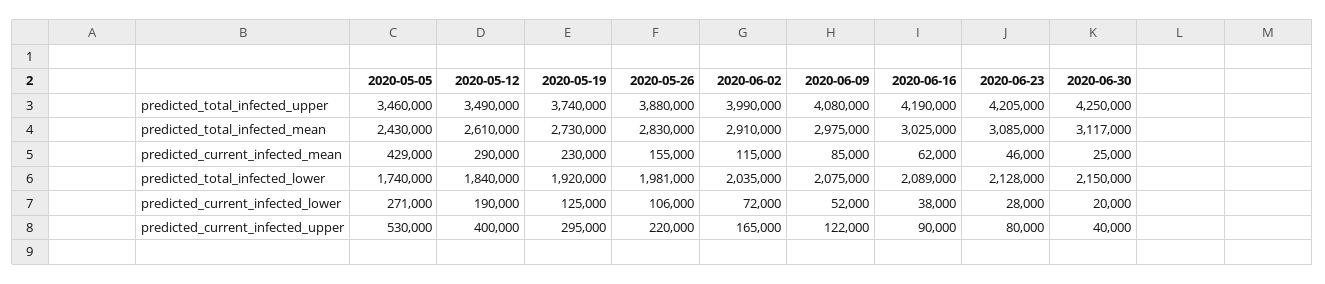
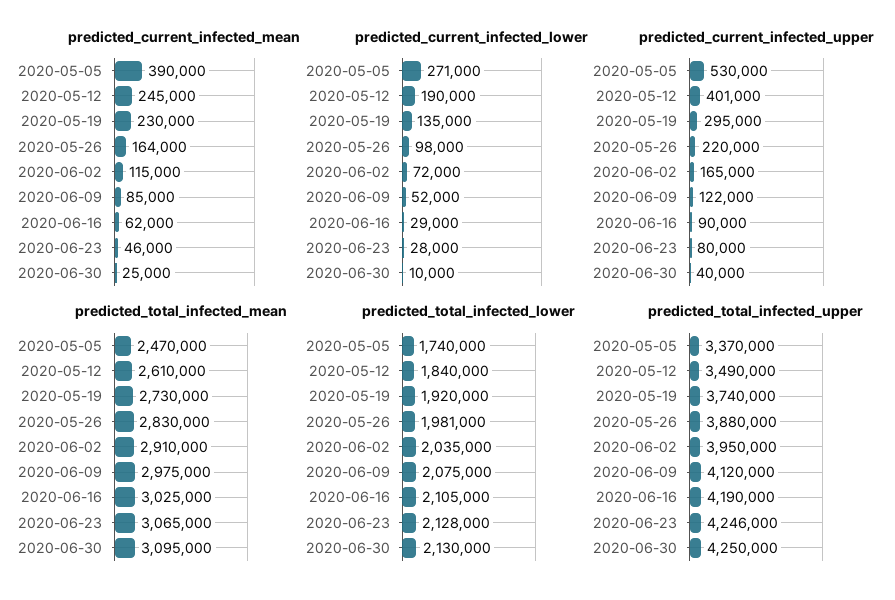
predicted_total_infected_upper, 2020-05-05: 3460000 -> 3370000
predicted_total_infected_upper, 2020-06-02: 3990000 -> 3950000
predicted_total_infected_upper, 2020-06-09: 4080000 -> 4120000
predicted_total_infected_upper, 2020-06-23: 4205000 -> 4246000
predicted_total_infected_mean, 2020-05-05: 2430000 -> 2470000
predicted_total_infected_mean, 2020-06-23: 3085000 -> 3065000
predicted_total_infected_mean, 2020-06-30: 3117000 -> 3095000
predicted_current_infected_mean, 2020-05-05: 429000 -> 390000
predicted_current_infected_mean, 2020-05-12: 290000 -> 245000
predicted_current_infected_mean, 2020-05-26: 155000 -> 164000
predicted_total_infected_lower, 2020-06-16: 2089000 -> 2105000
predicted_total_infected_lower, 2020-06-30: 2150000 -> 2130000
predicted_current_infected_lower, 2020-05-19: 125000 -> 135000
predicted_current_infected_lower, 2020-05-26: 106000 -> 98000
predicted_current_infected_lower, 2020-06-16: 38000 -> 29000
predicted_current_infected_lower, 2020-06-30: 20000 -> 10000
predicted_current_infected_upper, 2020-05-12: 400000 -> 401000

